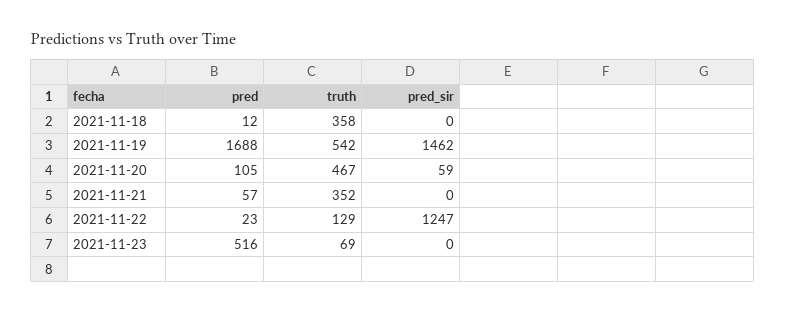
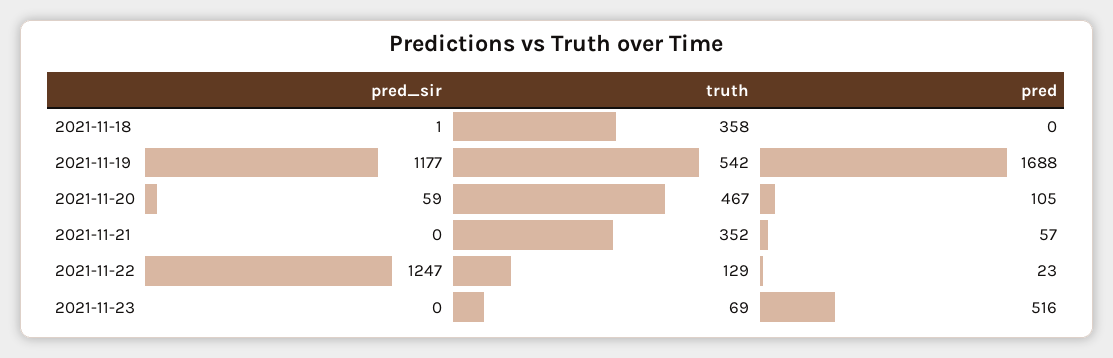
pred, 2021-11-18: 12 -> 0
pred_sir, 2021-11-18: 0 -> 1
pred_sir, 2021-11-19: 1462 -> 1177

